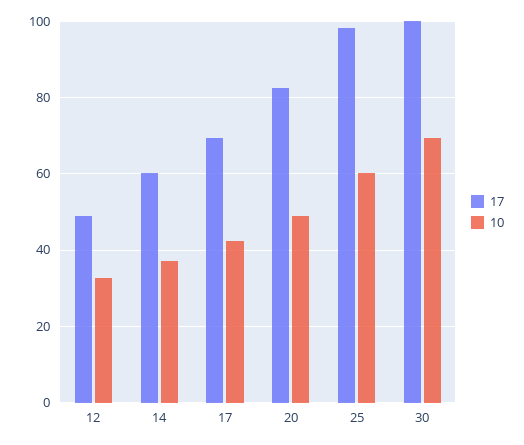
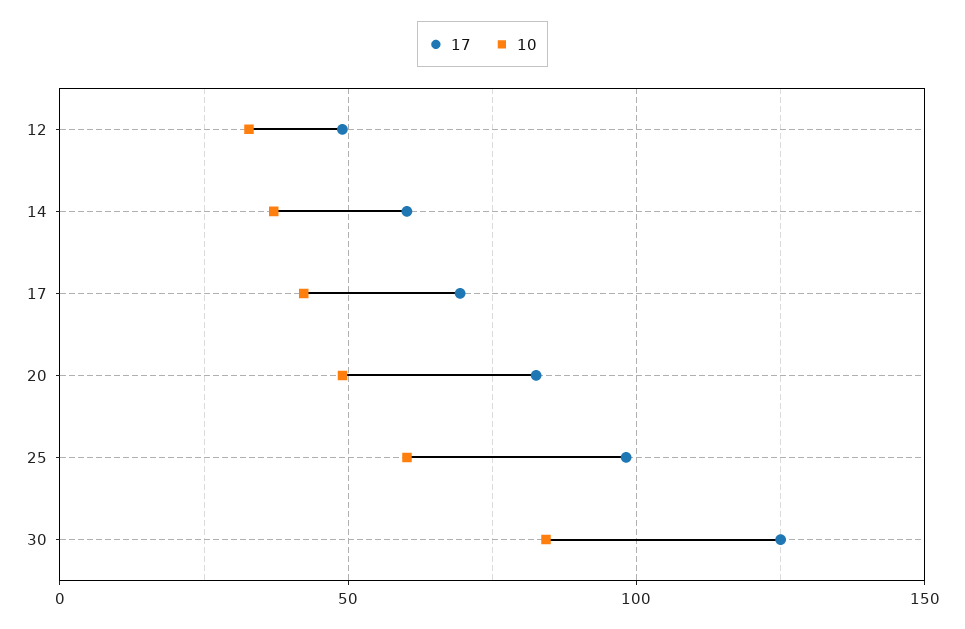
17, 30: 100 -> 125
10, 30: 70 -> 85

